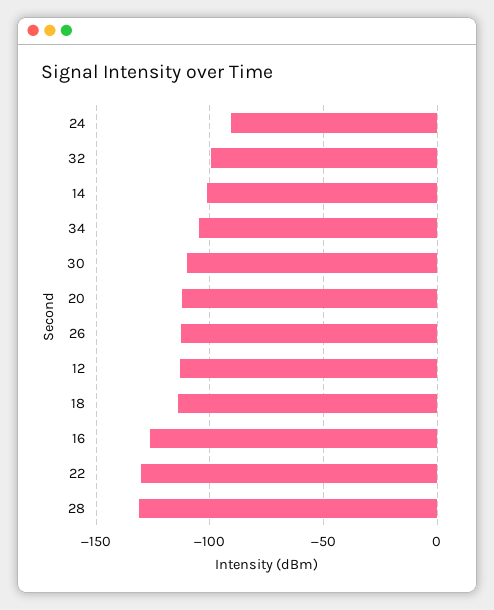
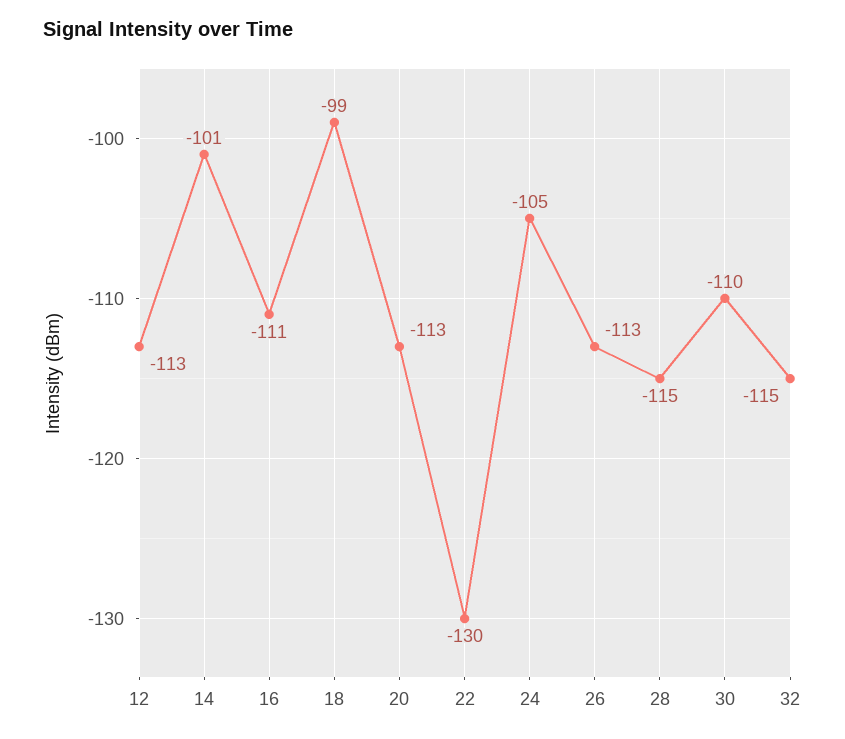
24: -90 -> -105
32: -100 -> -115
34: -105 -> none
18: -115 -> -99
16: -125 -> -111
28: -130 -> -115

